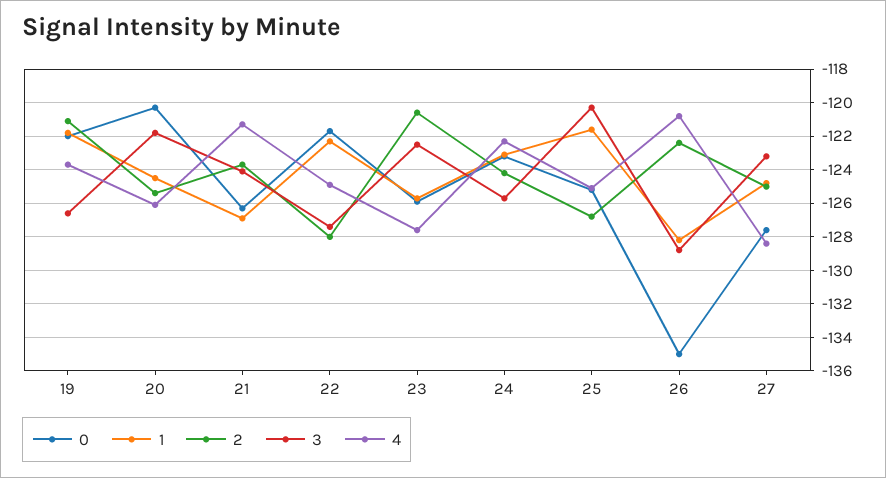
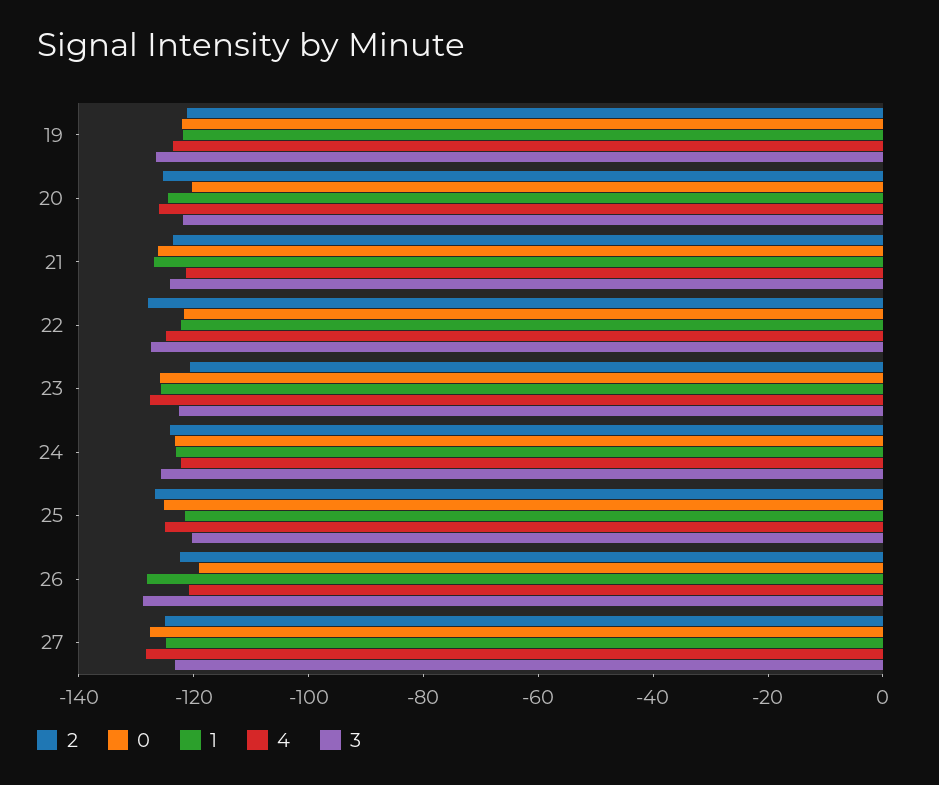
0, 26: -135 -> -120

